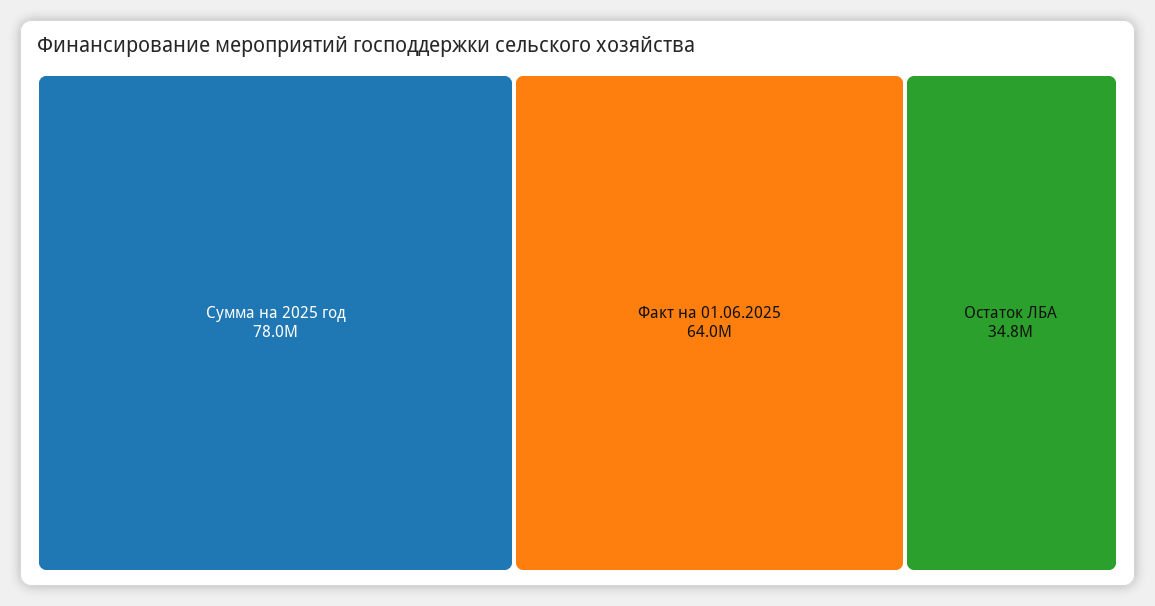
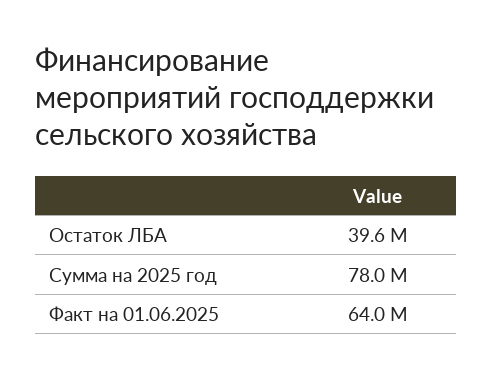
Остаток ЛБА: 34800000 -> 39600000

